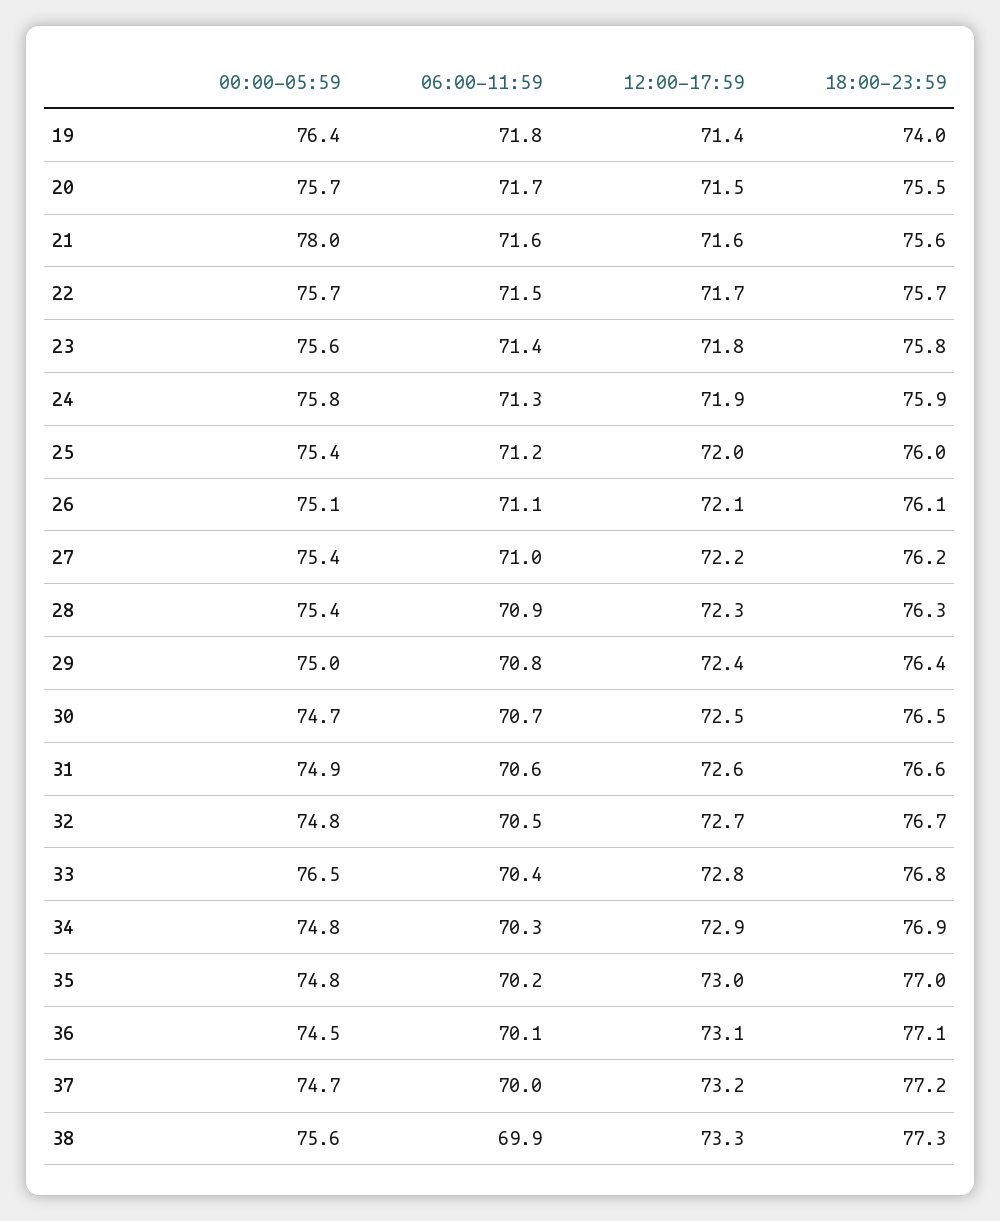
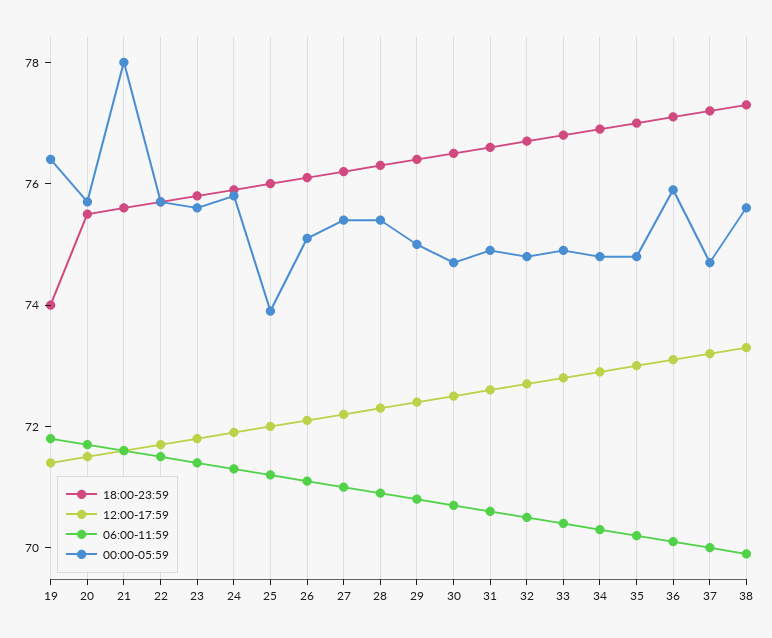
00:00-05:59, 25: 75.4 -> 74
00:00-05:59, 33: 76.5 -> 75
00:00-05:59, 36: 74.5 -> 76

